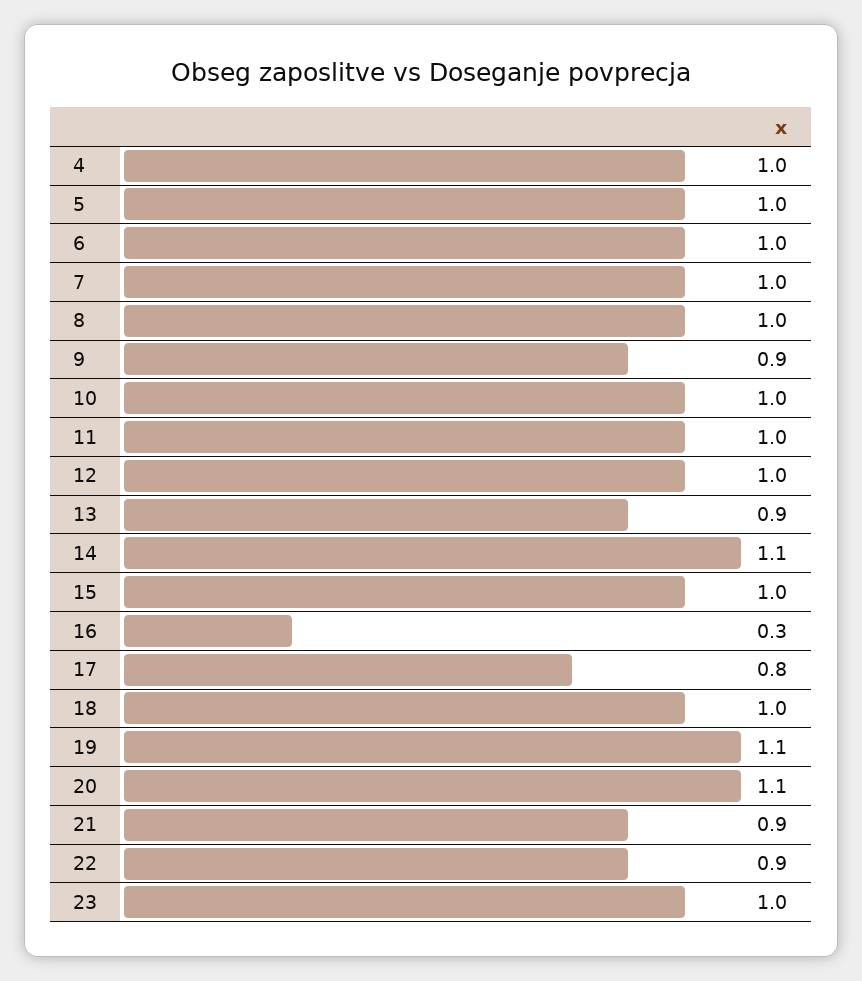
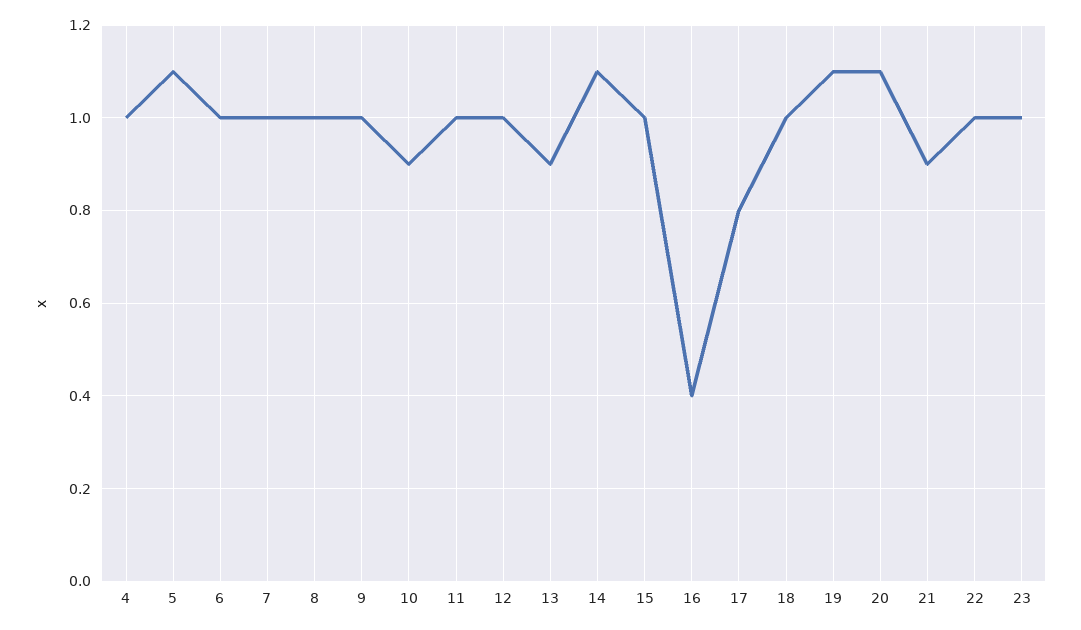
5: 1 -> 1.1
9: 0.9 -> 1
10: 1 -> 0.9
16: 0.3 -> 0.4
22: 0.9 -> 1

